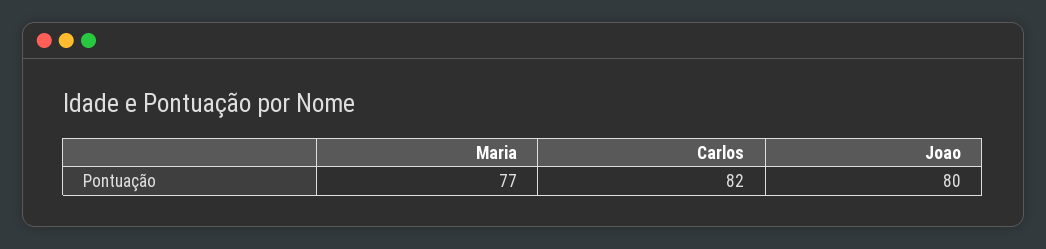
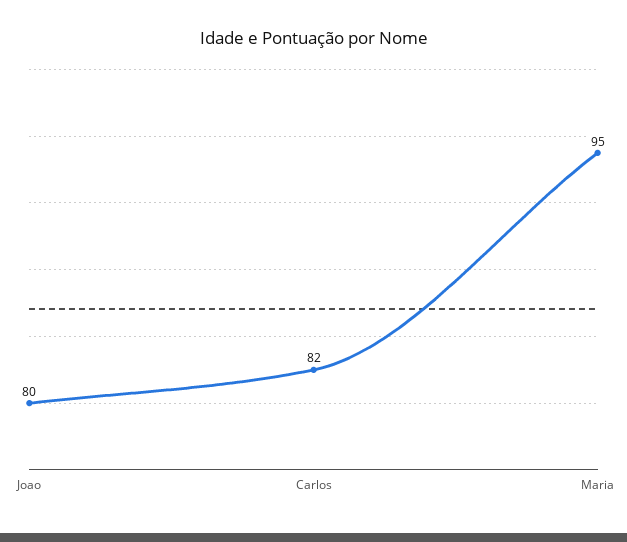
Maria: 77 -> 95

